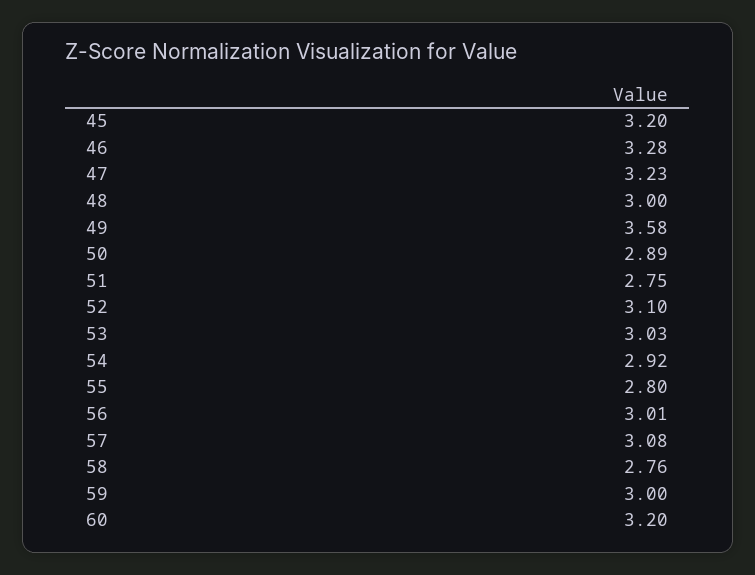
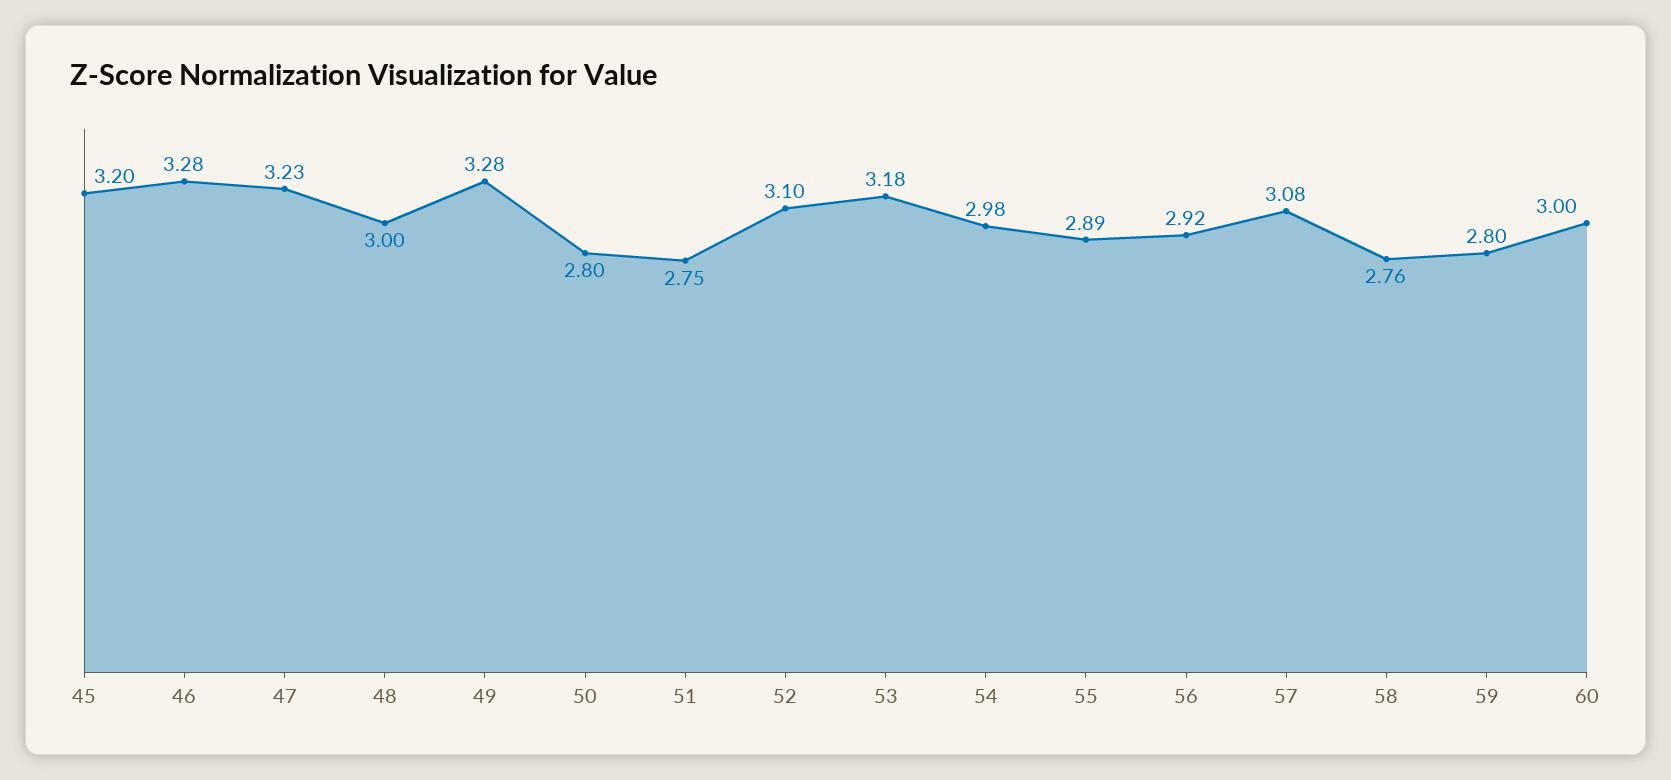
49: 3.58 -> 3.28
50: 2.89 -> 2.8
53: 3.03 -> 3.18
54: 2.92 -> 2.98
55: 2.8 -> 2.89
56: 3.01 -> 2.92
59: 3 -> 2.8
60: 3.2 -> 3

